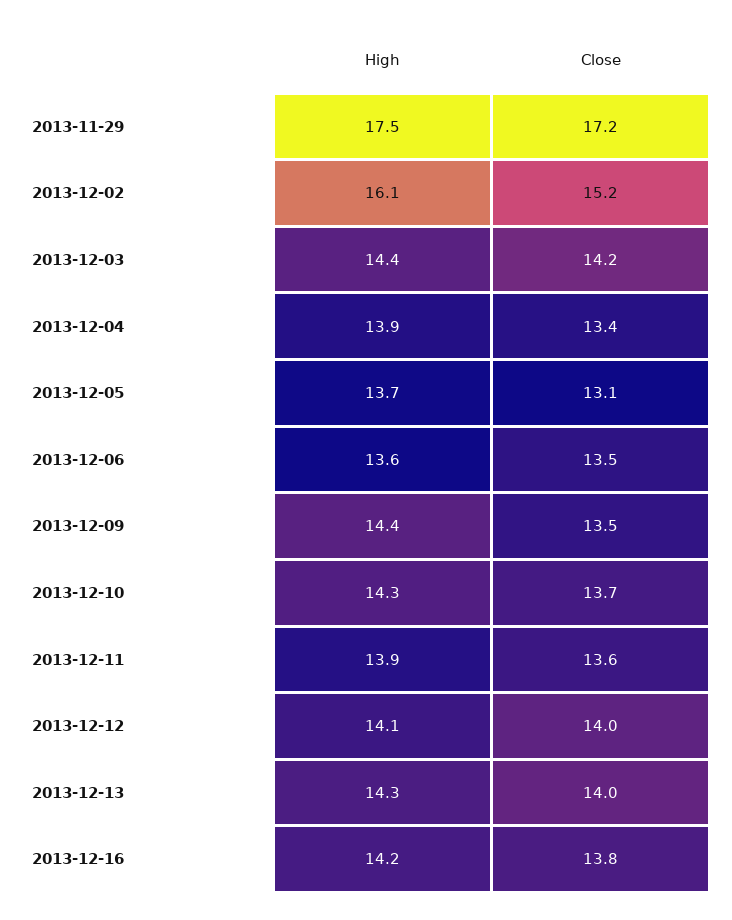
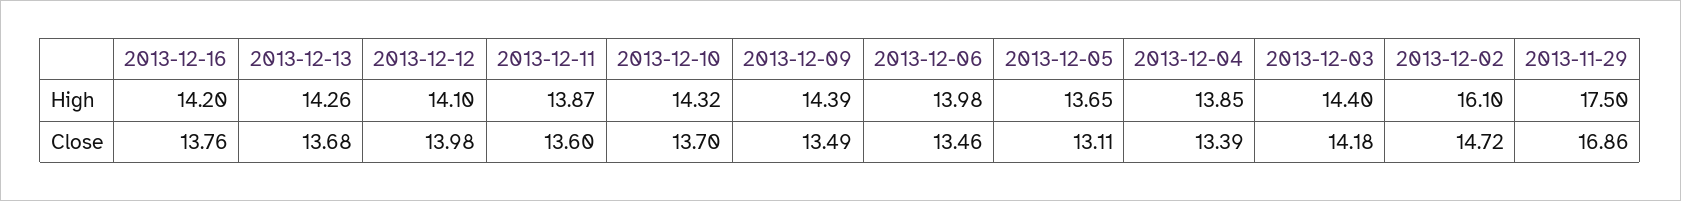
Close, 2013-11-29: 17.2 -> 16.86
Close, 2013-12-02: 15.2 -> 14.72
High, 2013-12-06: 13.6 -> 13.98
Close, 2013-12-13: 14 -> 13.68

